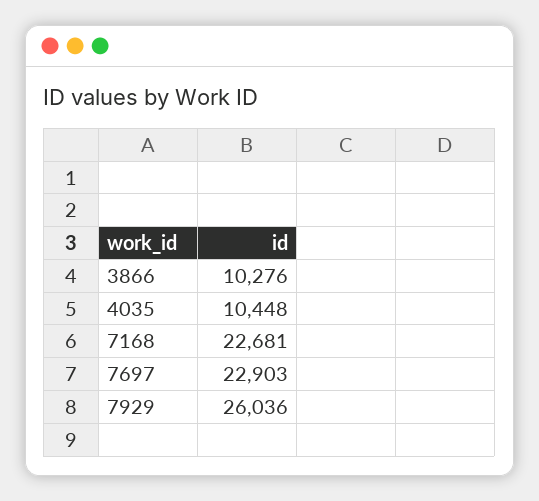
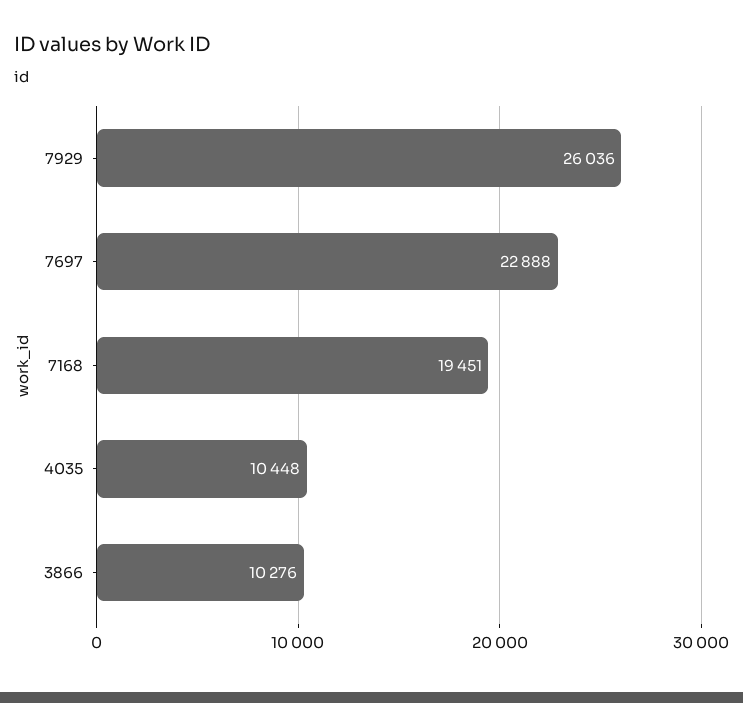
7168: 22681 -> 19451
7697: 22903 -> 22888

